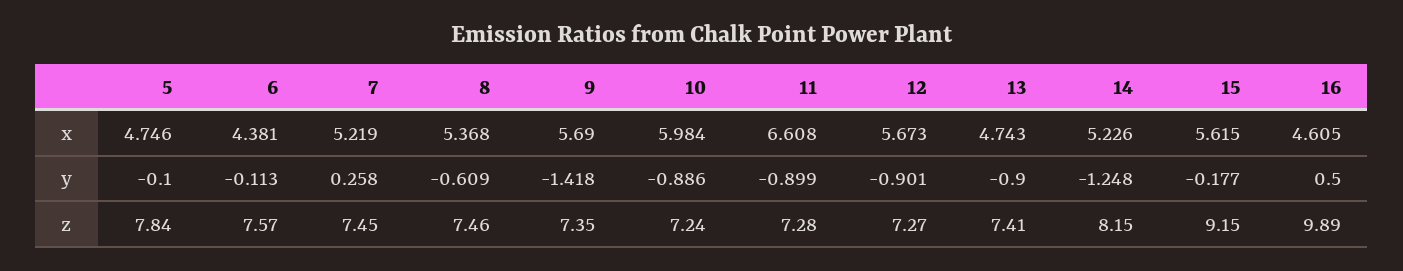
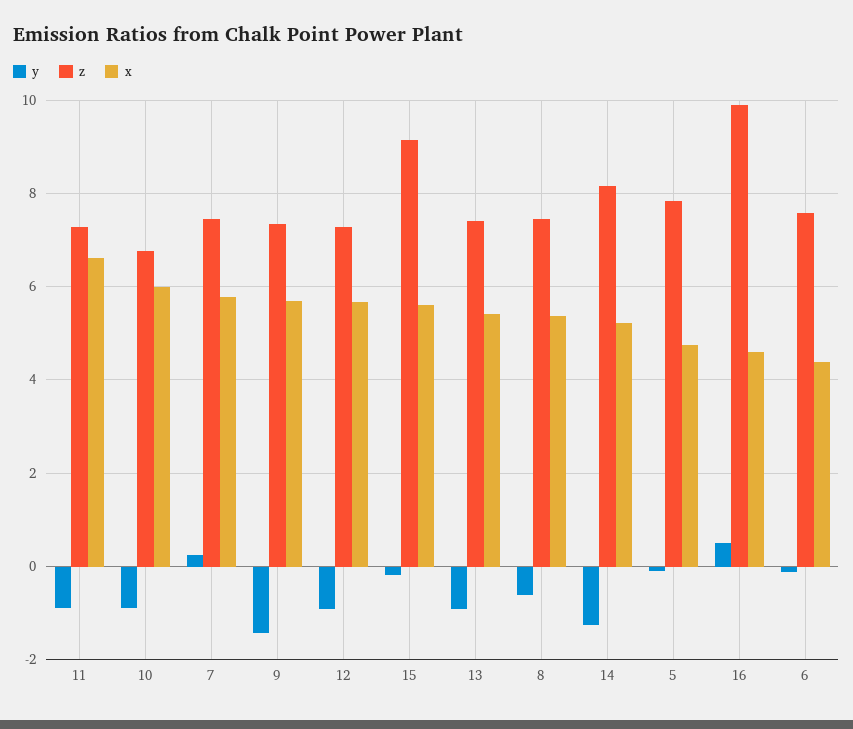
x, 7: 5.219 -> 5.8
x, 13: 4.743 -> 5.4
z, 10: 7.24 -> 6.8

